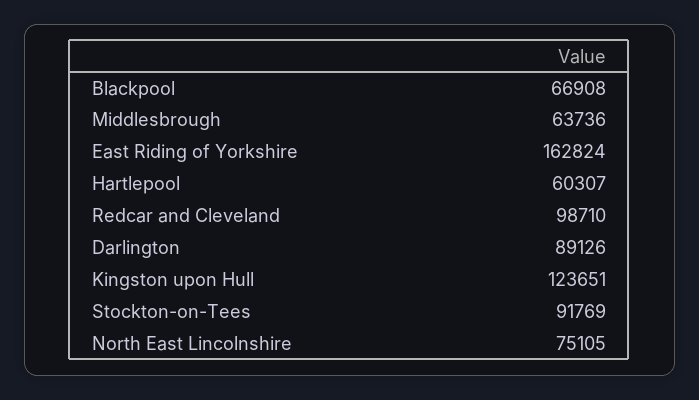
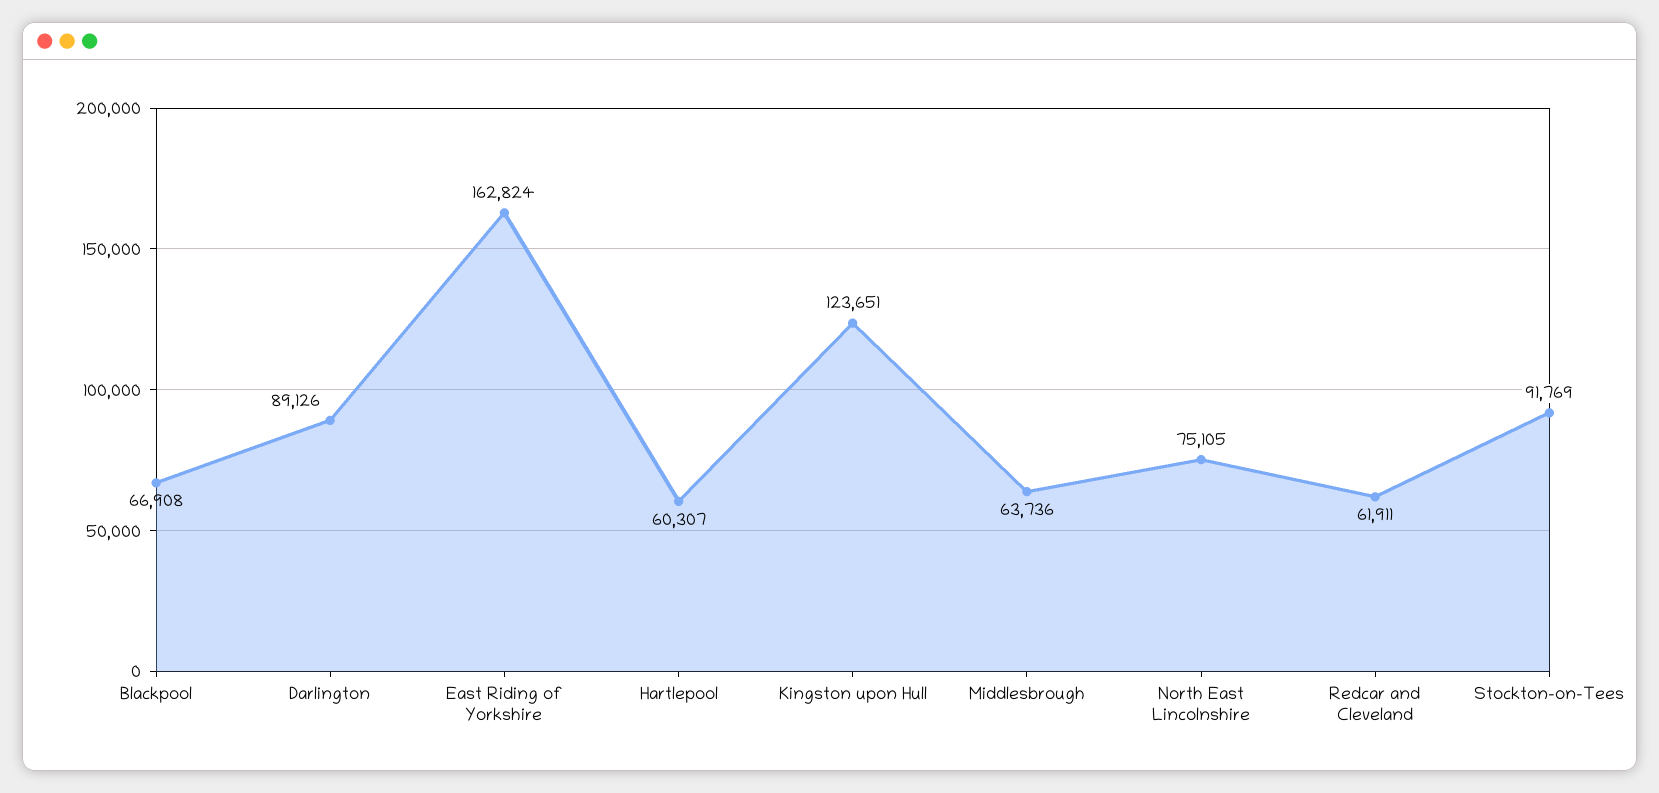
Redcar and Cleveland: 98710 -> 61911

